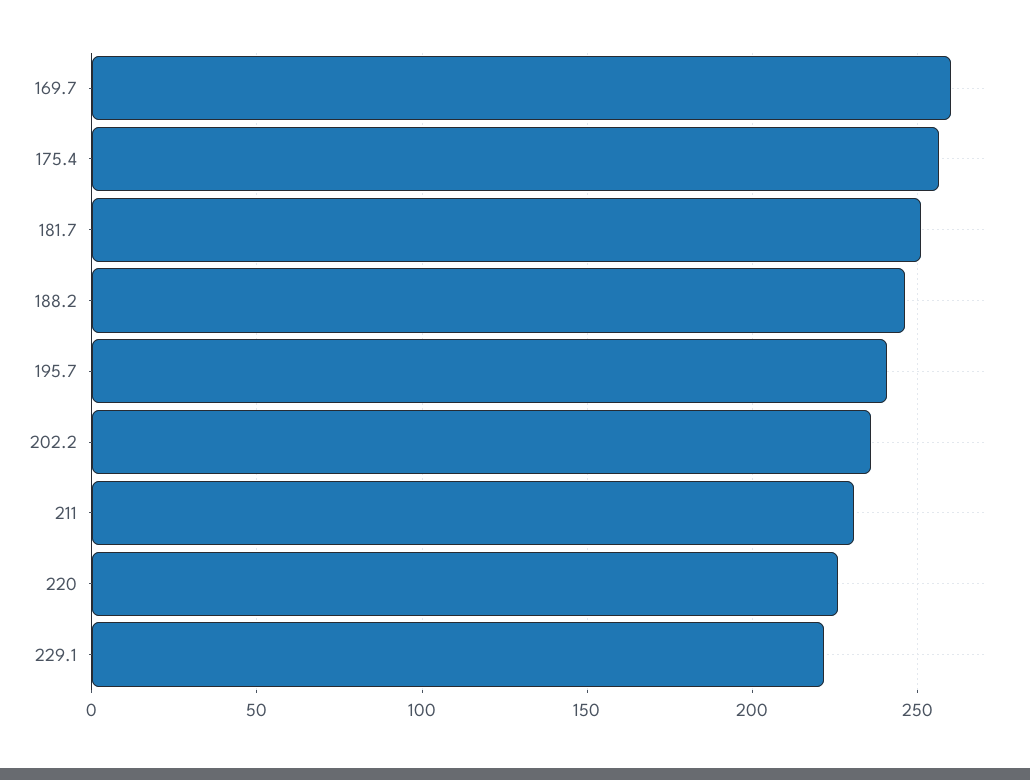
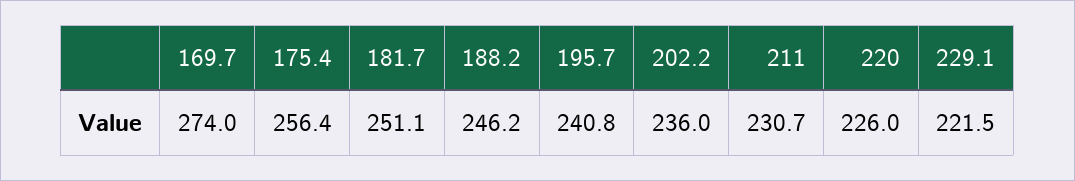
169.7: 260 -> 274

